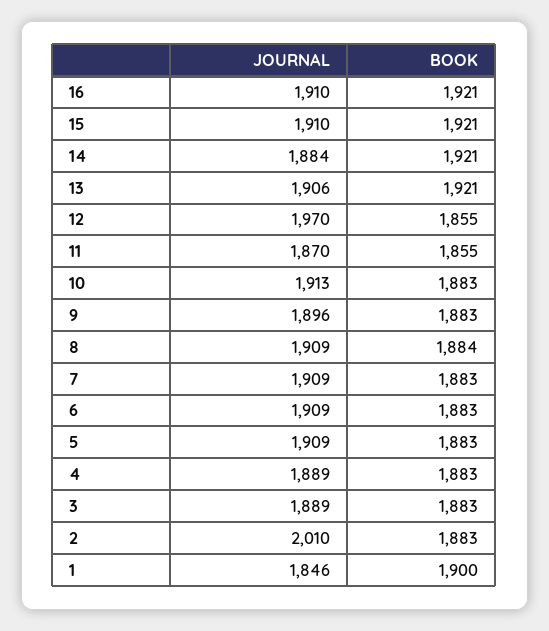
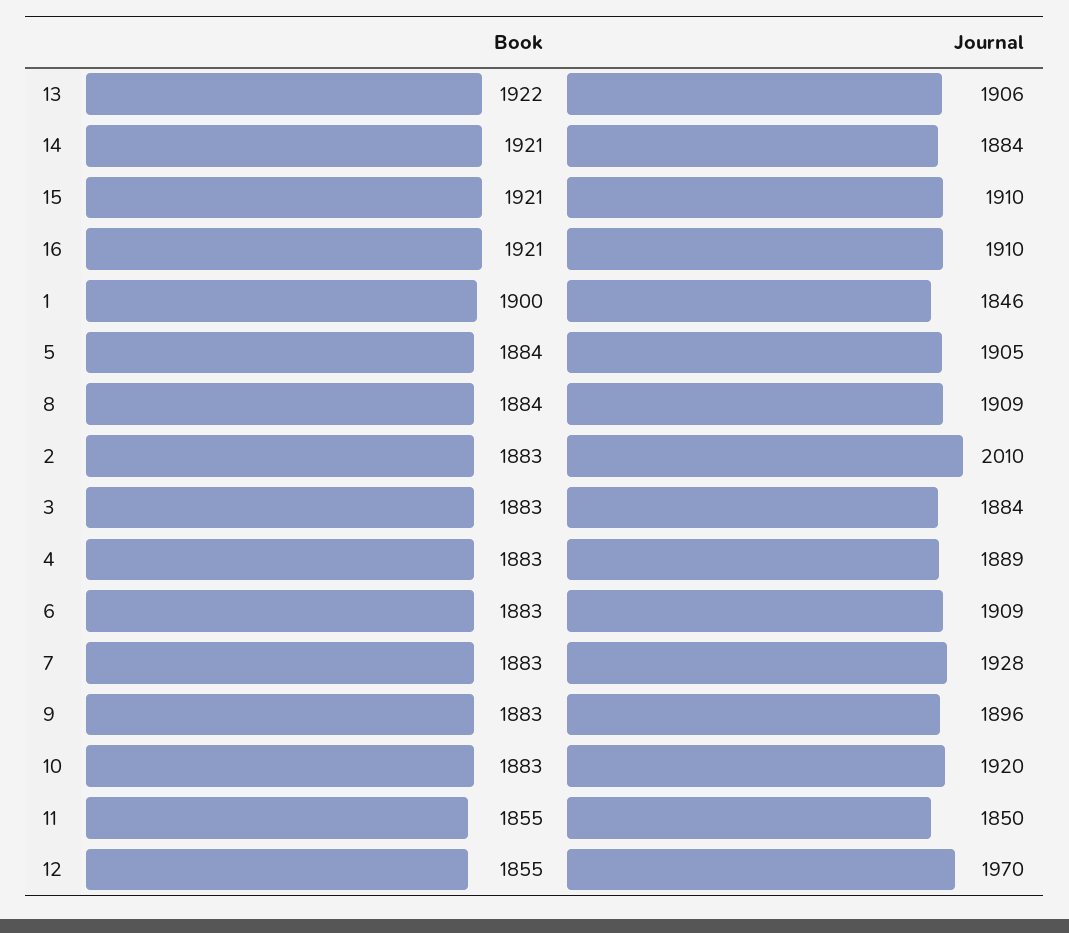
BOOK, 13: 1921 -> 1922
JOURNAL, 11: 1870 -> 1850
JOURNAL, 10: 1913 -> 1920
JOURNAL, 7: 1909 -> 1928
JOURNAL, 5: 1909 -> 1905
BOOK, 5: 1883 -> 1884
JOURNAL, 3: 1889 -> 1884

